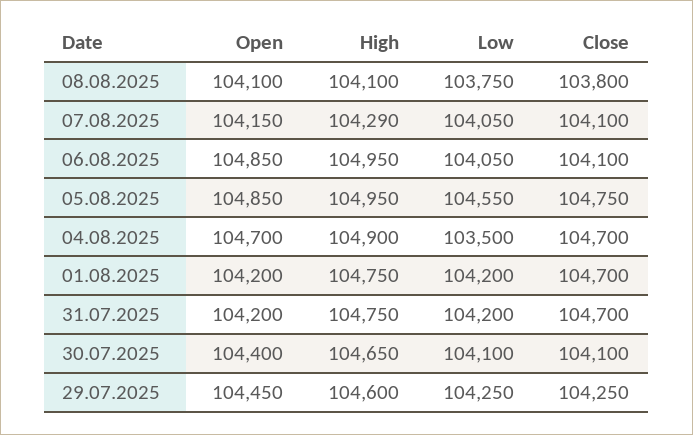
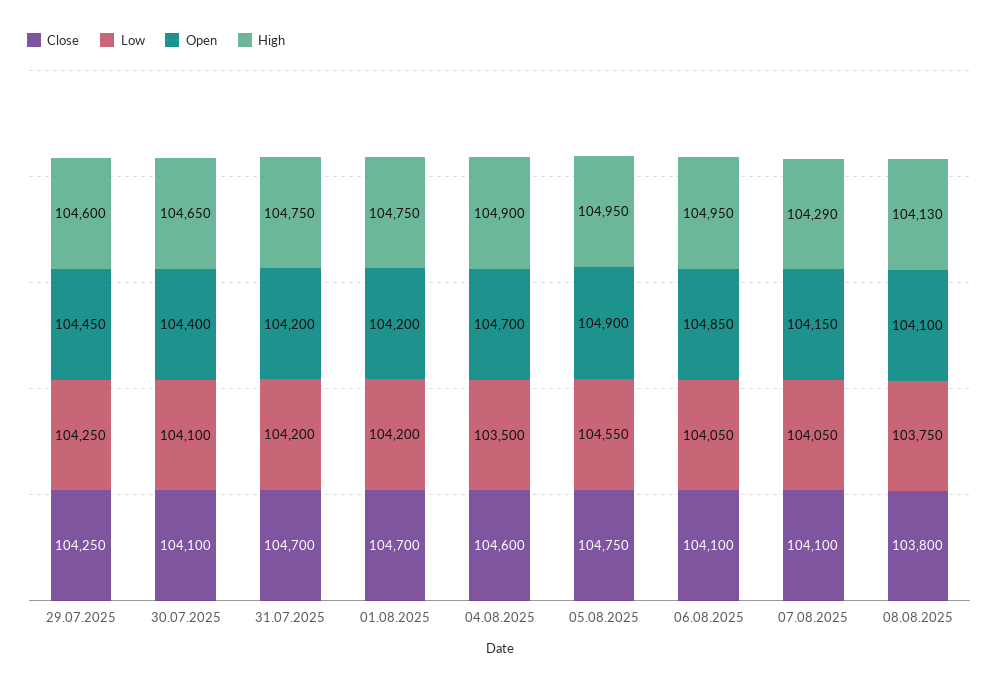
High, 08.08.2025: 104100 -> 104130
Open, 05.08.2025: 104850 -> 104900
Close, 04.08.2025: 104700 -> 104600

